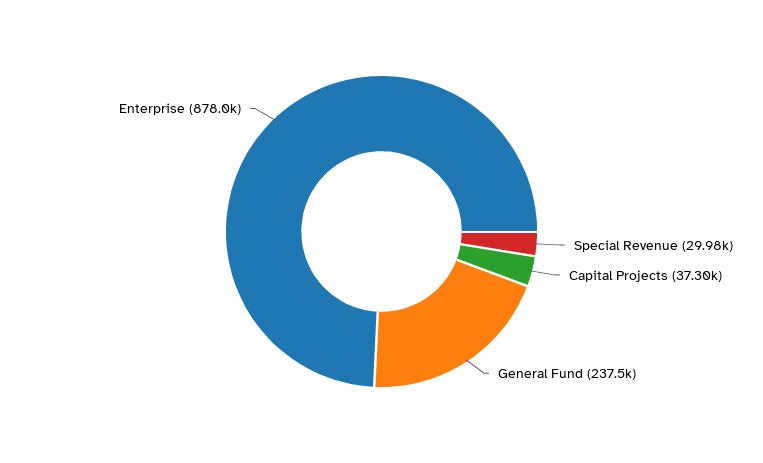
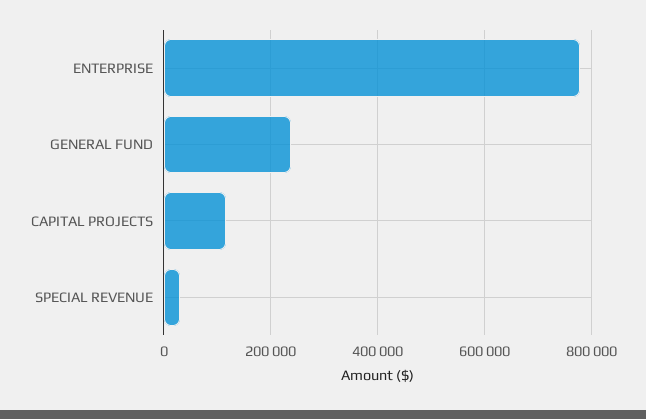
Capital Projects: 37300 -> 120000
Enterprise: 878000 -> 780000

